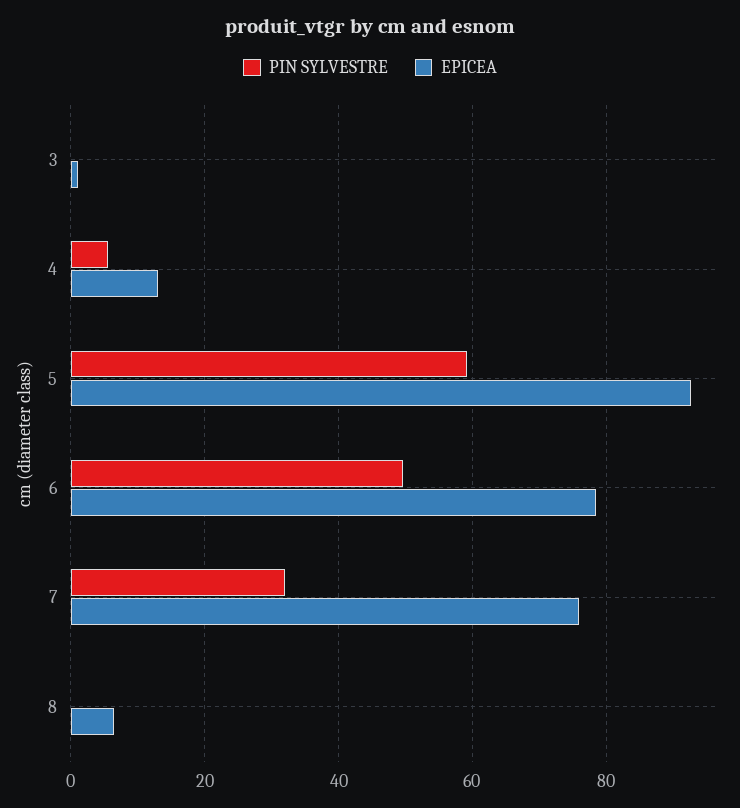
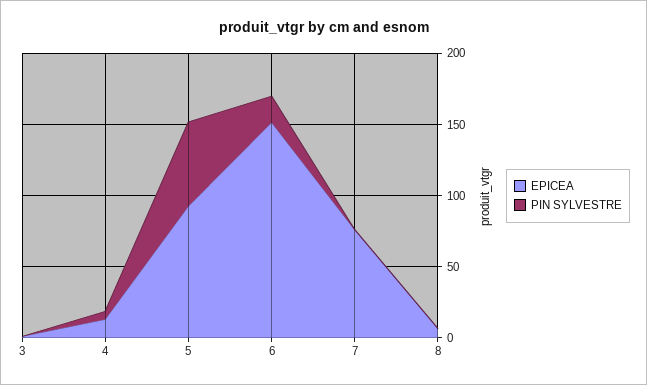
PIN SYLVESTRE, 6: 50 -> 20
EPICEA, 6: 78 -> 150
PIN SYLVESTRE, 7: 32 -> 0

